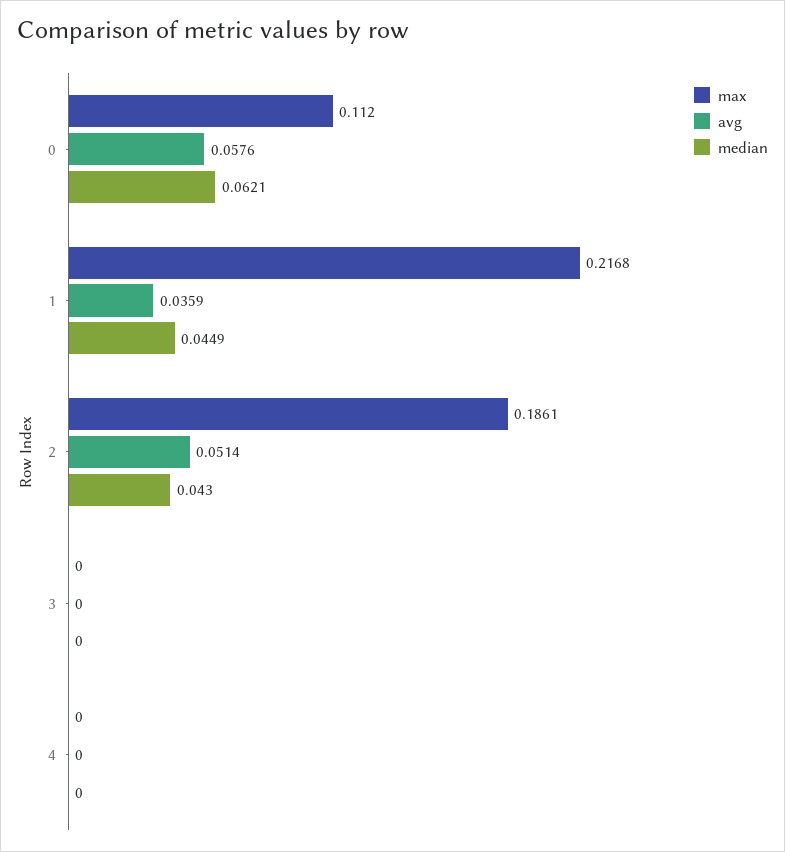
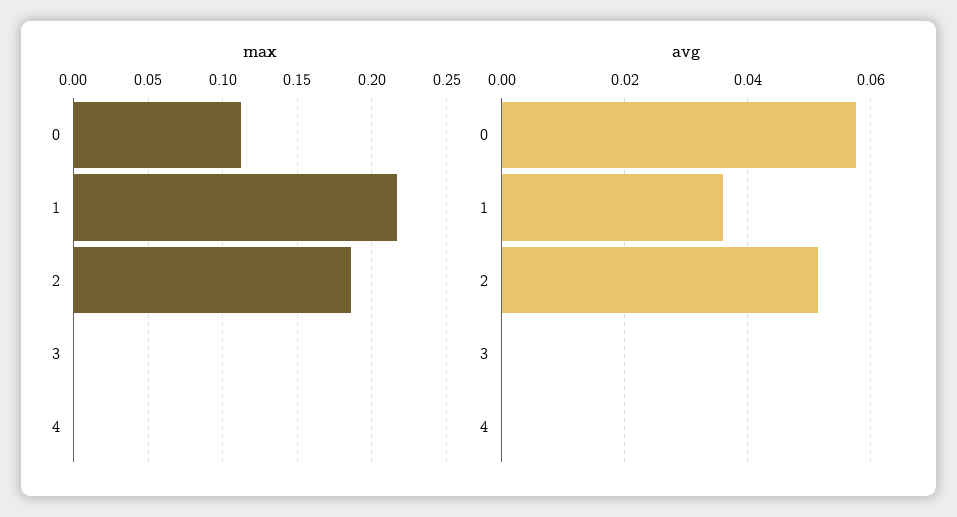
median, 0: 0.0621 -> none
median, 1: 0.0449 -> none
median, 2: 0.043 -> none
median, 3: 0 -> none
median, 4: 0 -> none

